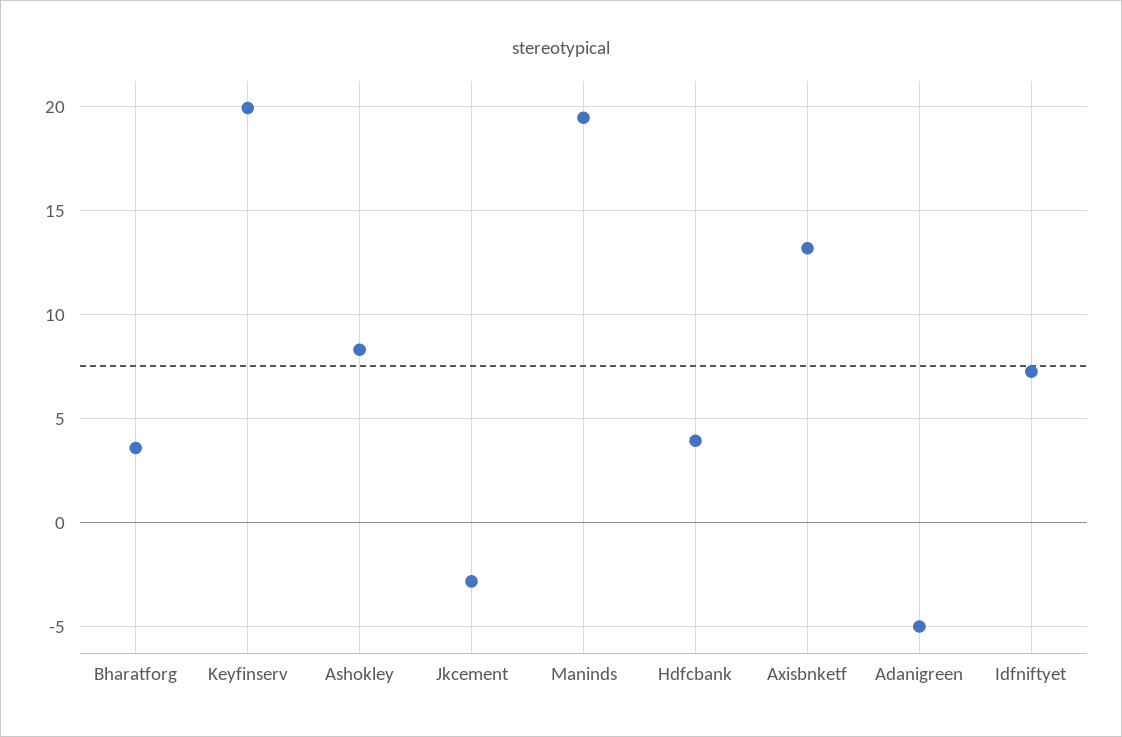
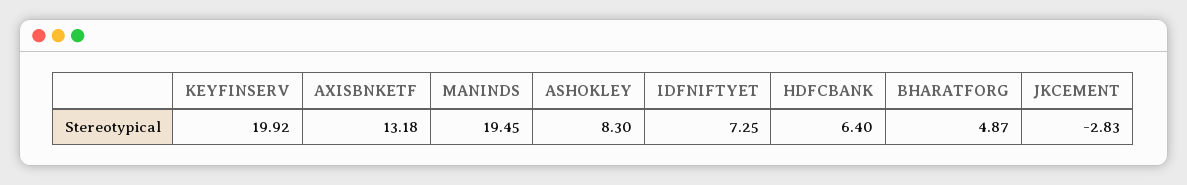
Bharatforg: 3.5 -> 4.87
Hdfcbank: 4 -> 6.4
Adanigreen: -5 -> none

